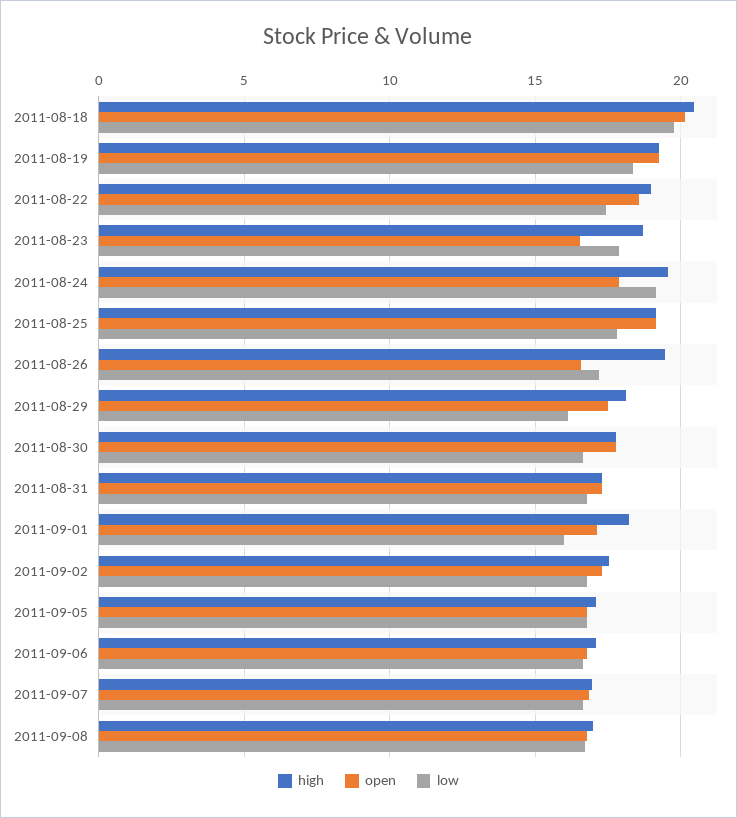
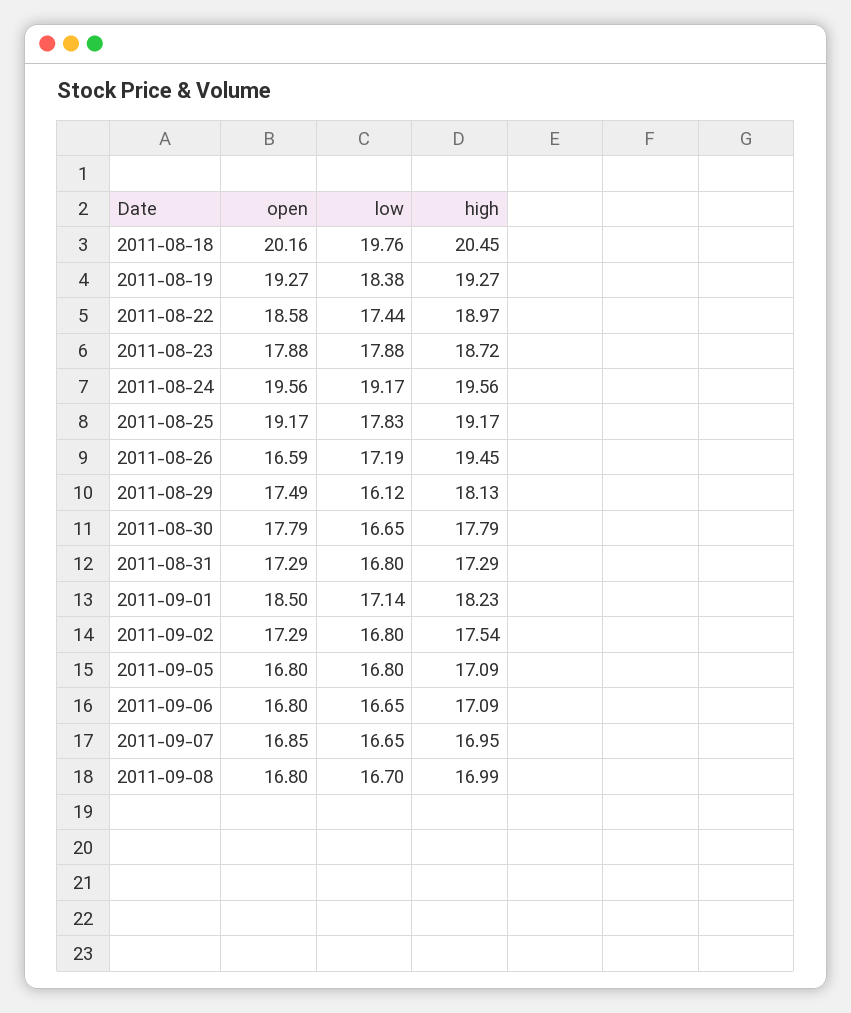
open, 2011-08-23: 16.5 -> 17.88
open, 2011-08-24: 18 -> 19.56
open, 2011-09-01: 17 -> 18.5
low, 2011-09-01: 16 -> 17.14

